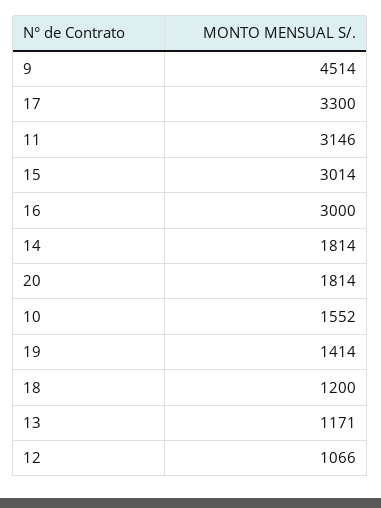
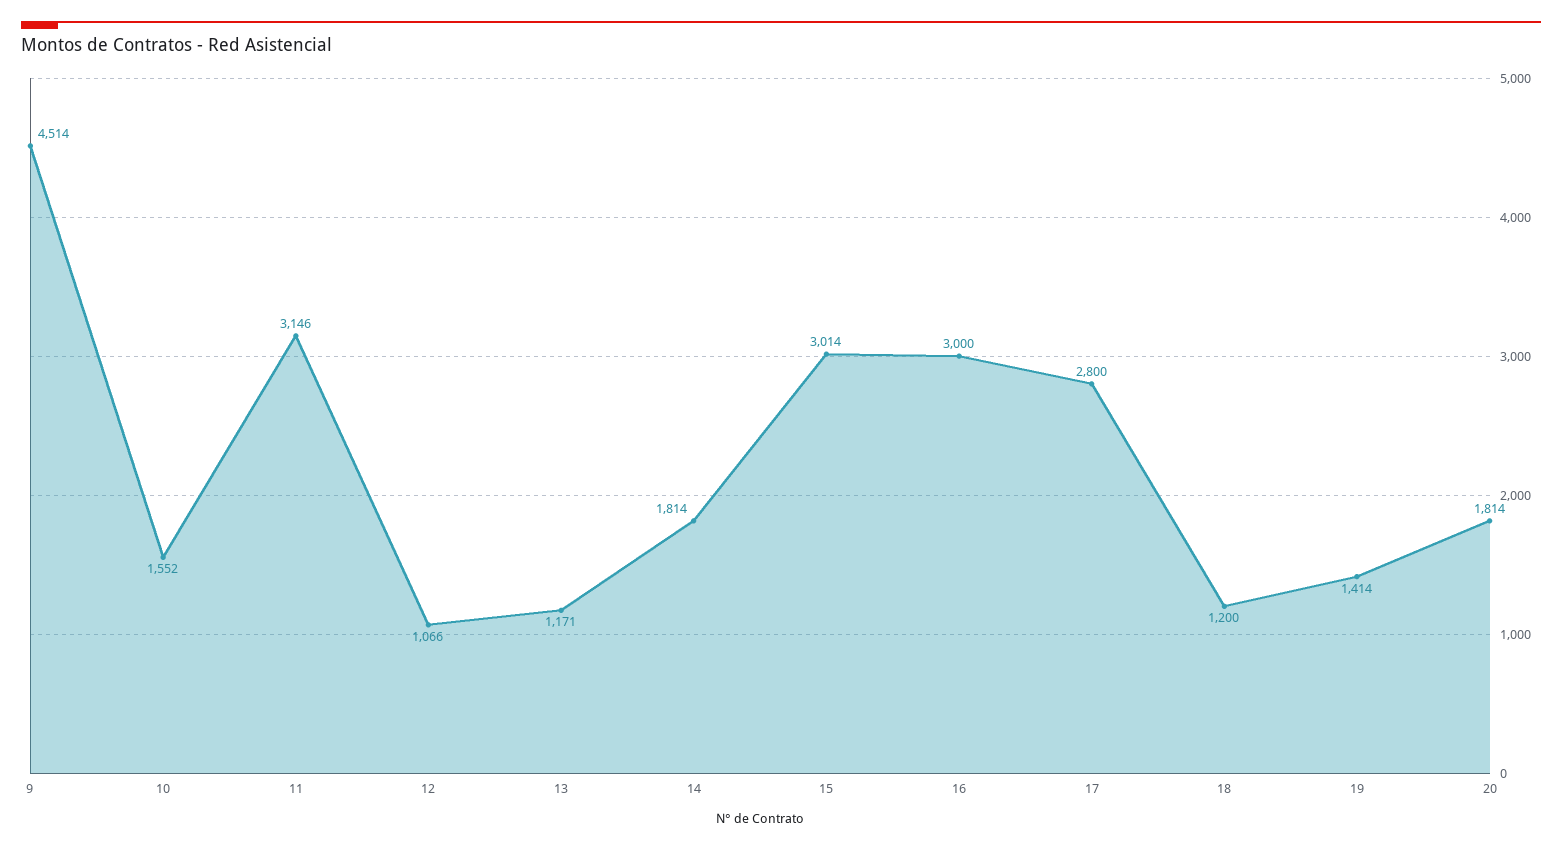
17: 3300 -> 2800

